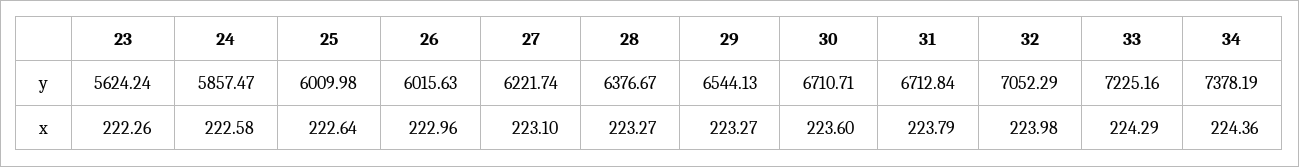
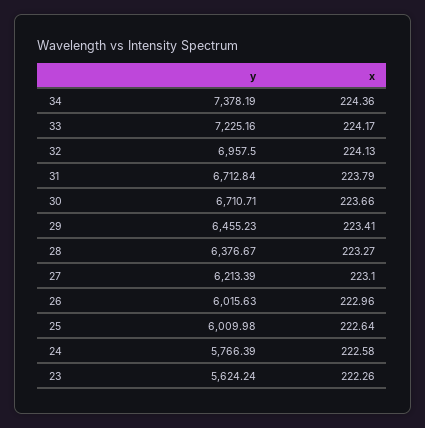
24, y: 5857.47 -> 5766.39
27, y: 6221.74 -> 6213.39
29, y: 6544.13 -> 6455.23
32, y: 7052.29 -> 6957.5
29, x: 223.27 -> 223.41
30, x: 223.6 -> 223.66
32, x: 223.98 -> 224.13
33, x: 224.29 -> 224.17

